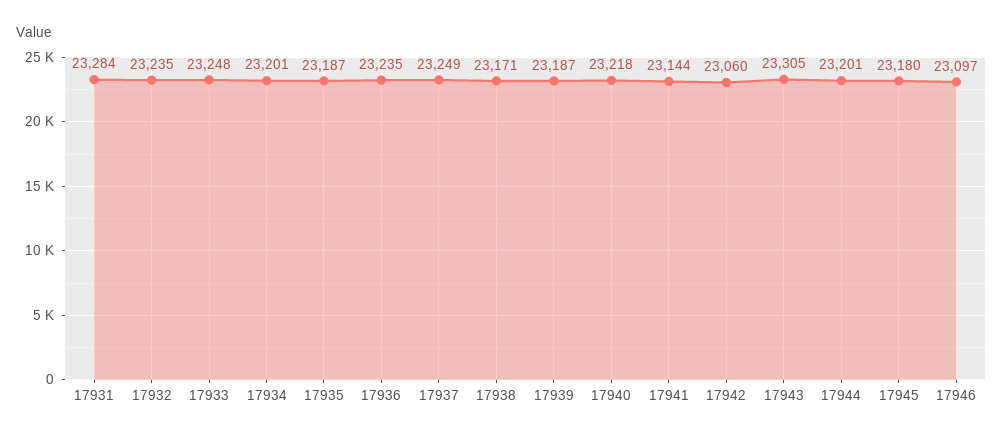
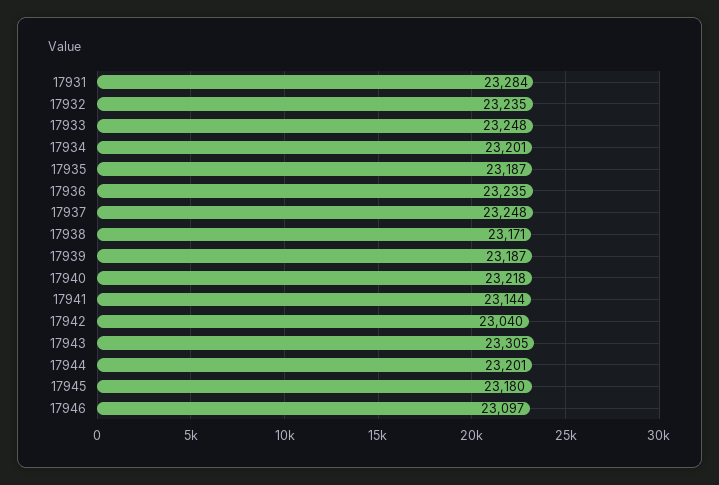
17937: 23249 -> 23248
17942: 23060 -> 23040

